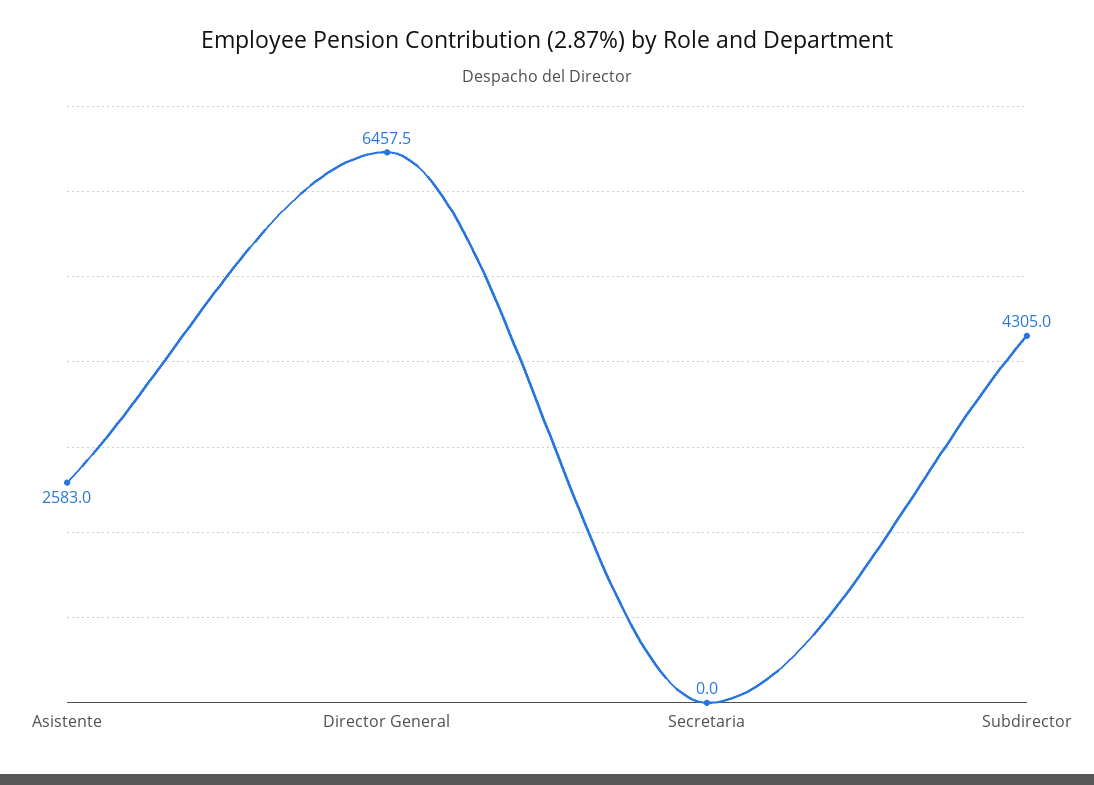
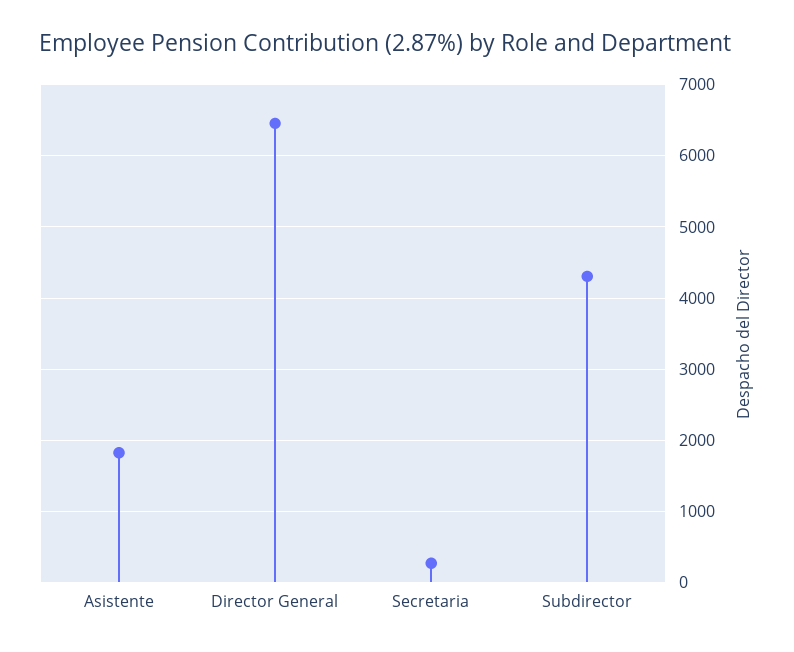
Asistente: 2583 -> 1800
Secretaria: 0 -> 300

